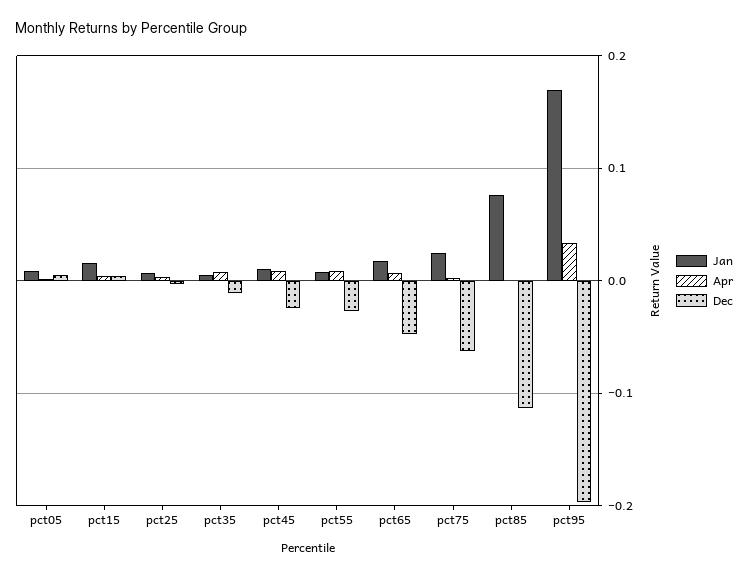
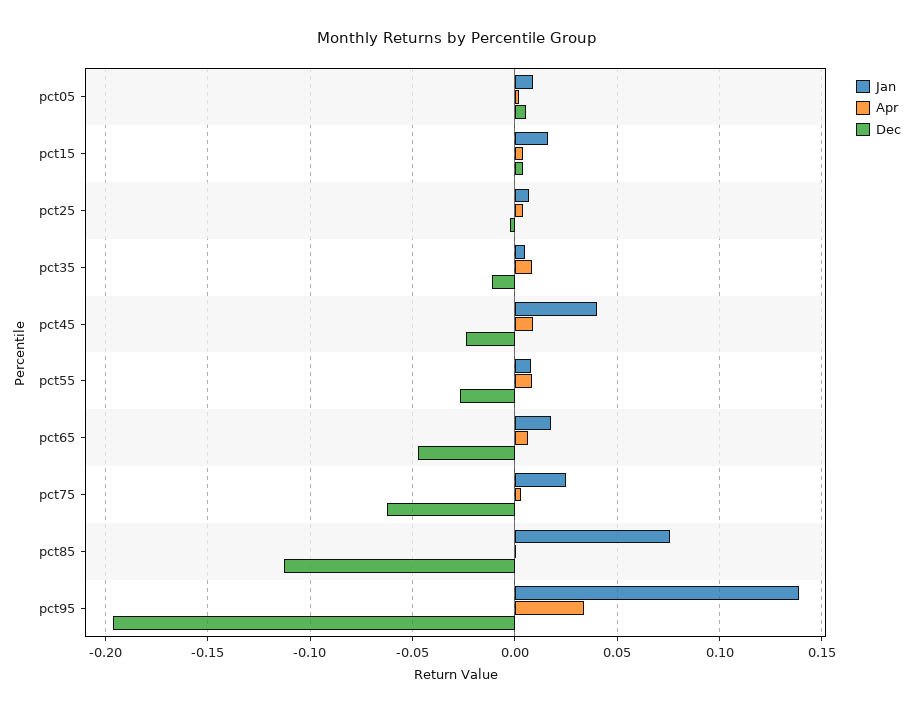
Jan, pct45: 0.01 -> 0.04
Jan, pct95: 0.17 -> 0.14

